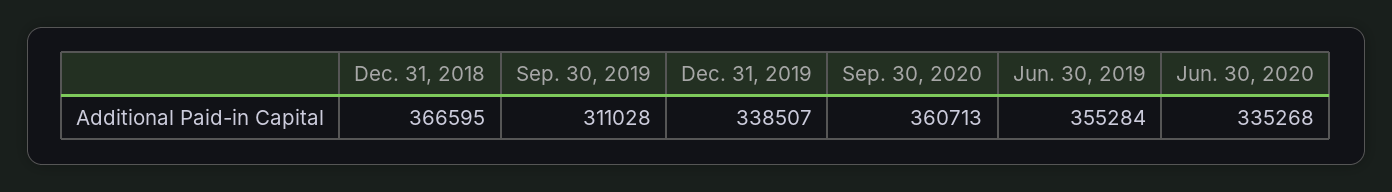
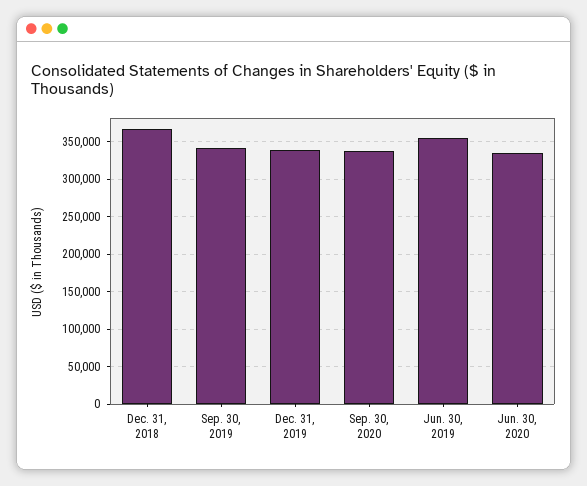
Sep. 30, 2019: 311028 -> 340000
Sep. 30, 2020: 360713 -> 340000

